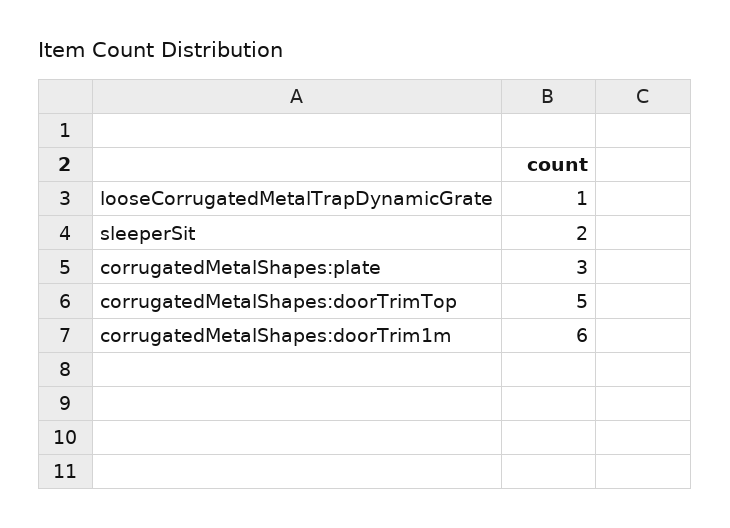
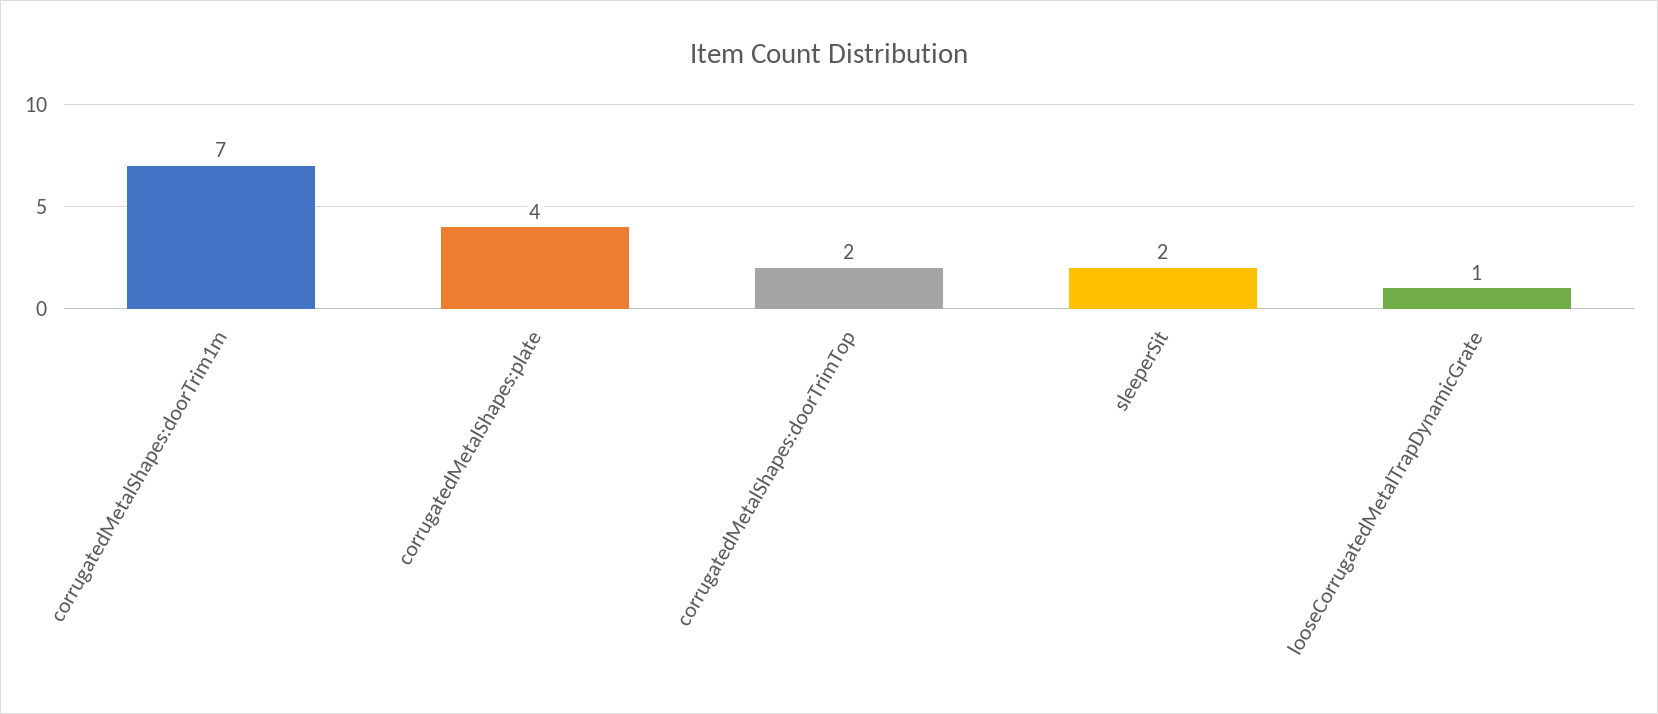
corrugatedMetalShapes:plate: 3 -> 4
corrugatedMetalShapes:doorTrimTop: 5 -> 2
corrugatedMetalShapes:doorTrim1m: 6 -> 7

